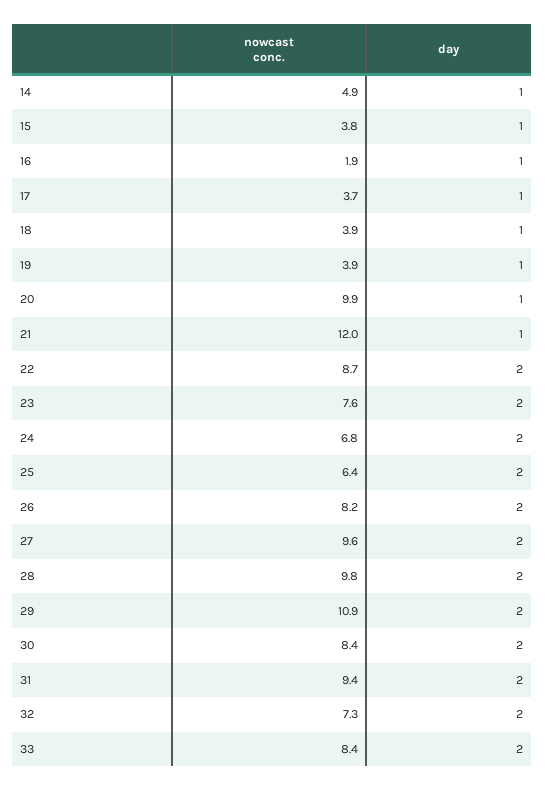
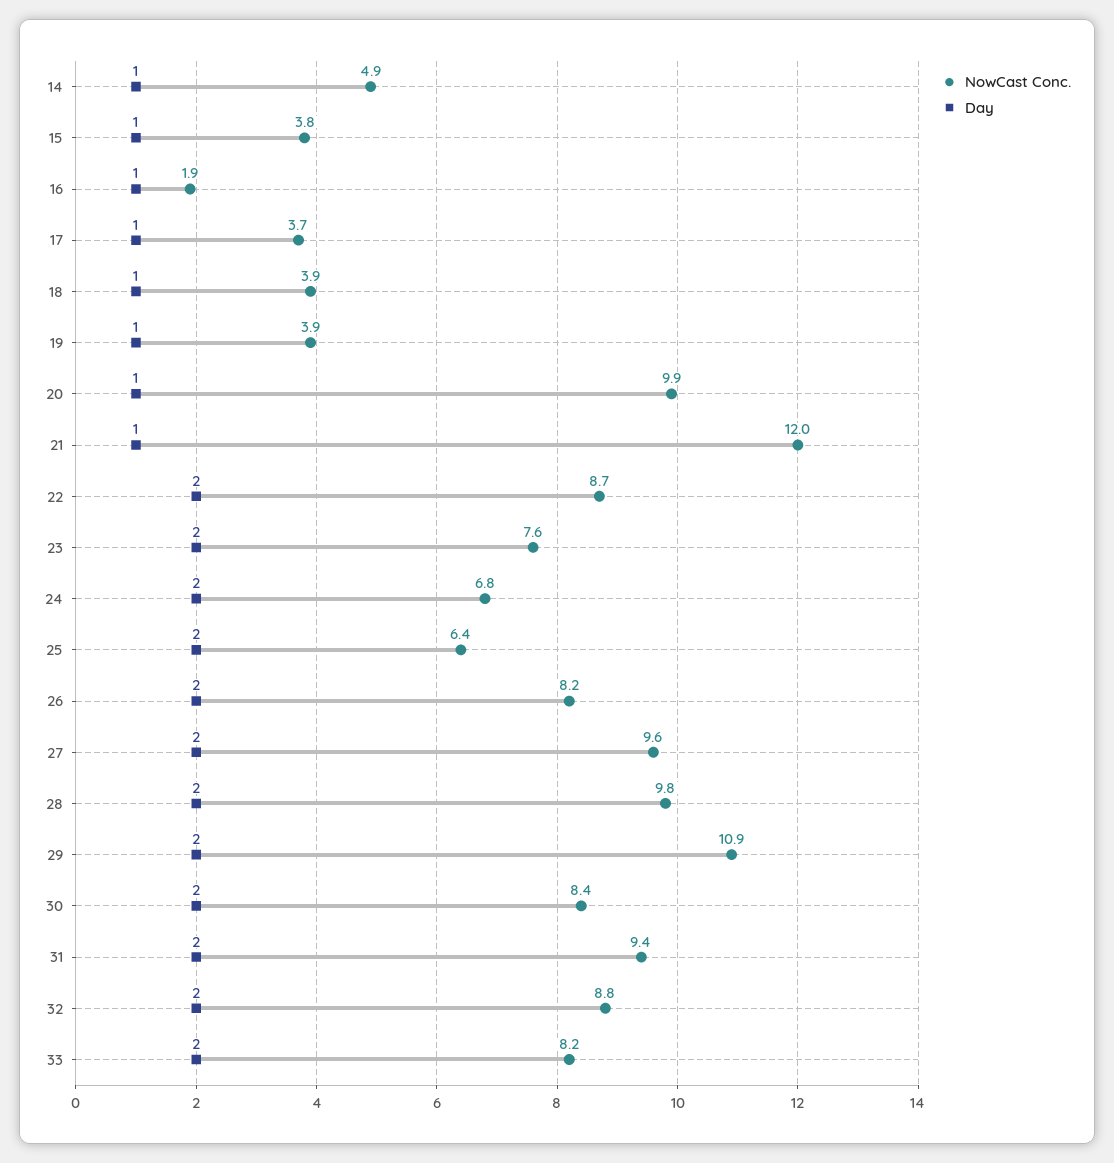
nowcast conc., 32: 7.3 -> 8.8
nowcast conc., 33: 8.4 -> 8.2

